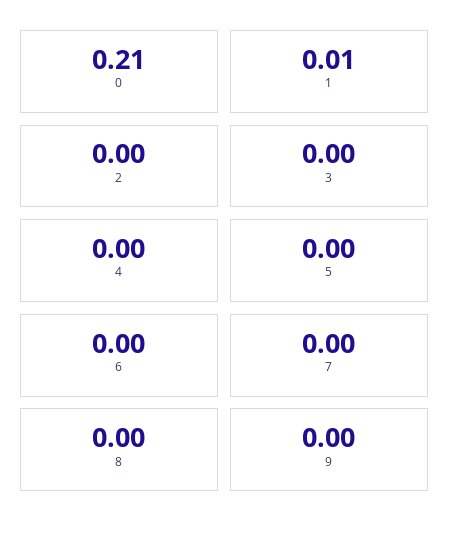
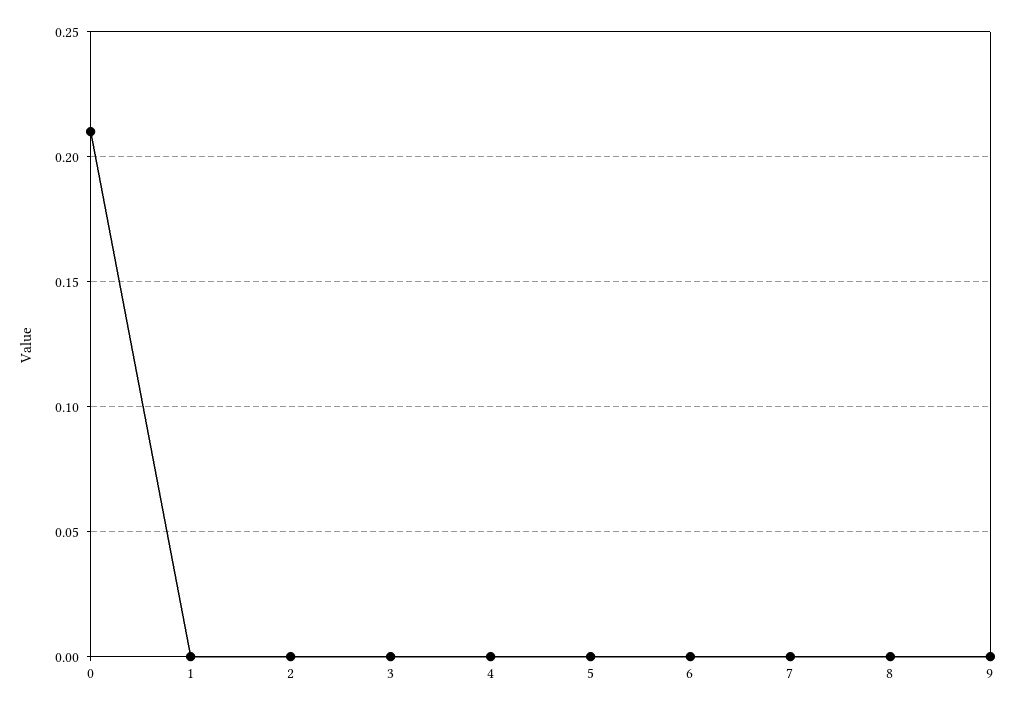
1: 0.01 -> 0

